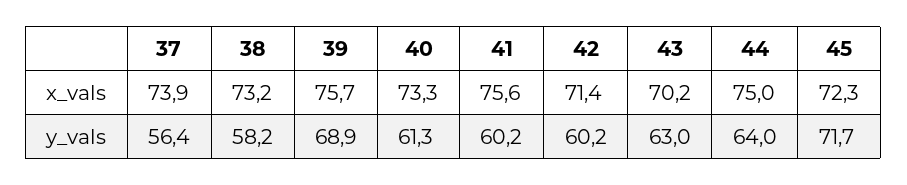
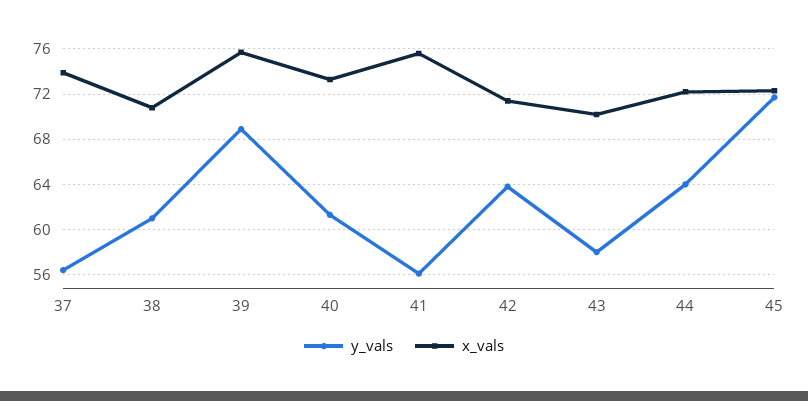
x_vals, 38: 73.2 -> 71
x_vals, 44: 75 -> 72
y_vals, 38: 58.2 -> 61
y_vals, 41: 60.2 -> 56
y_vals, 42: 60.2 -> 64
y_vals, 43: 63 -> 58

